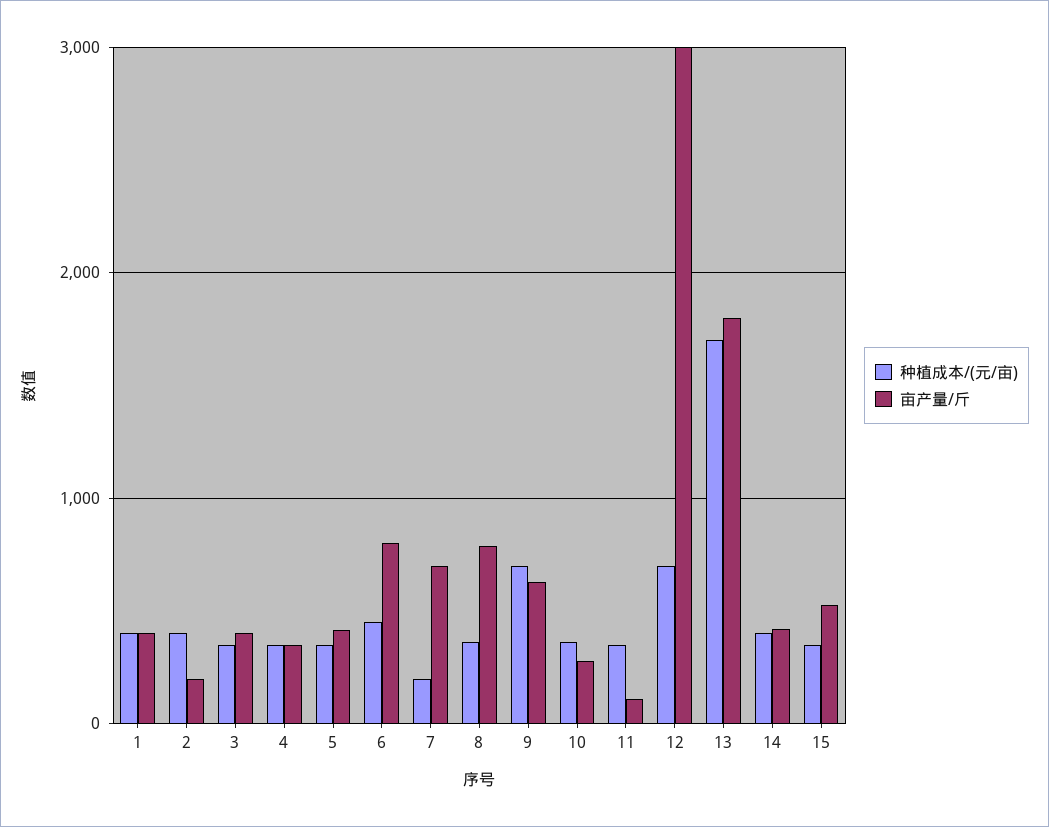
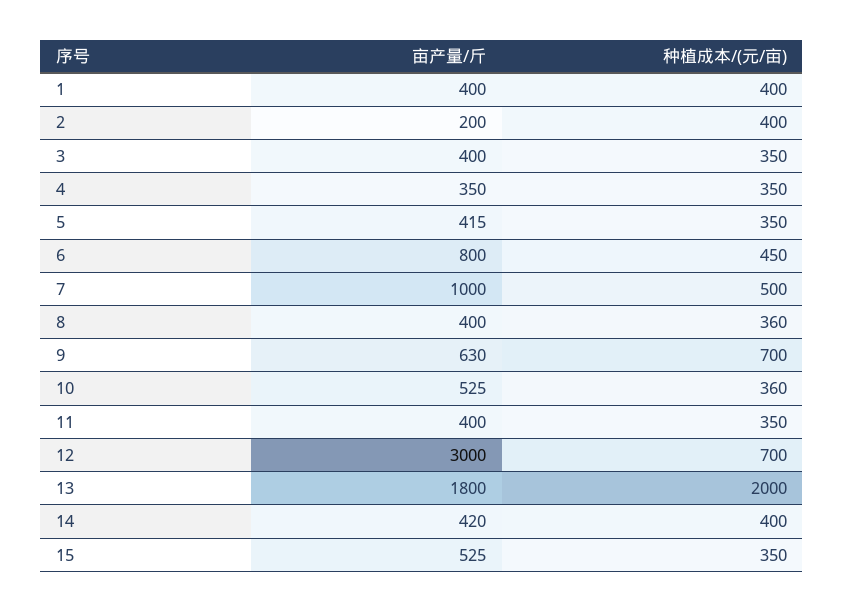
种植成本/(元/亩), 7: 200 -> 500
亩产量/斤, 7: 700 -> 1000
亩产量/斤, 8: 800 -> 400
亩产量/斤, 10: 300 -> 525
亩产量/斤, 11: 100 -> 400
种植成本/(元/亩), 13: 1700 -> 2000

